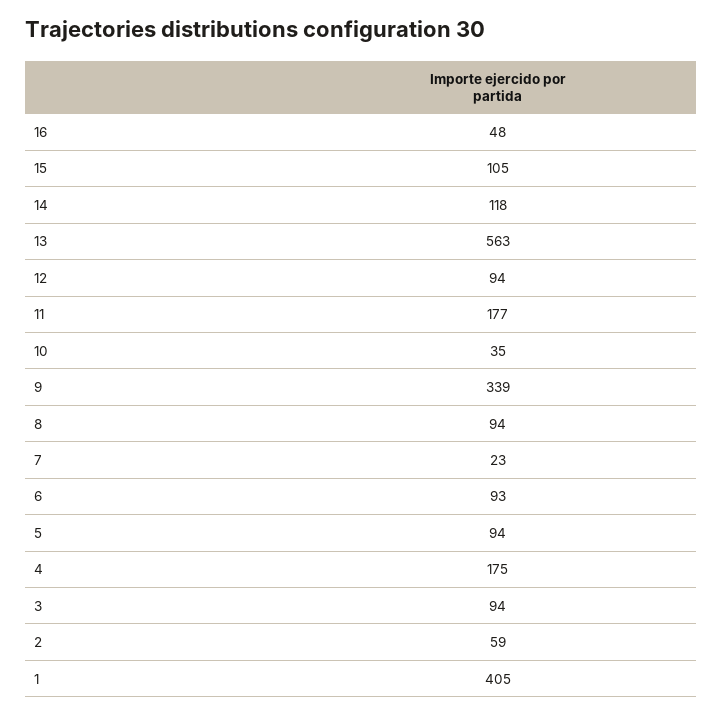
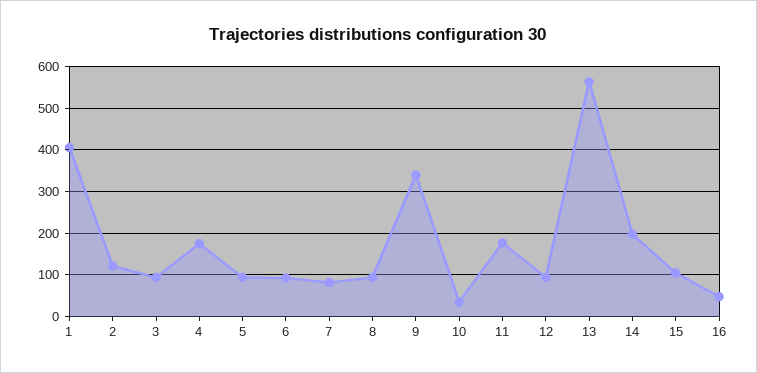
14: 118 -> 200
7: 23 -> 80
2: 59 -> 120

